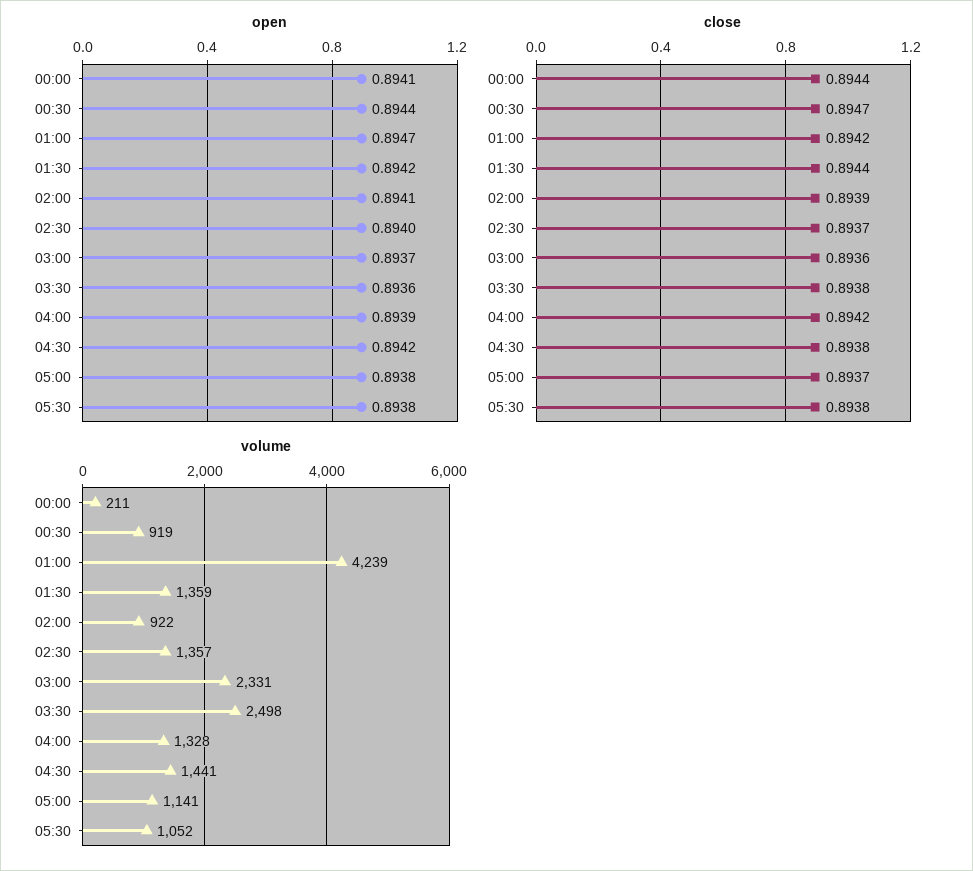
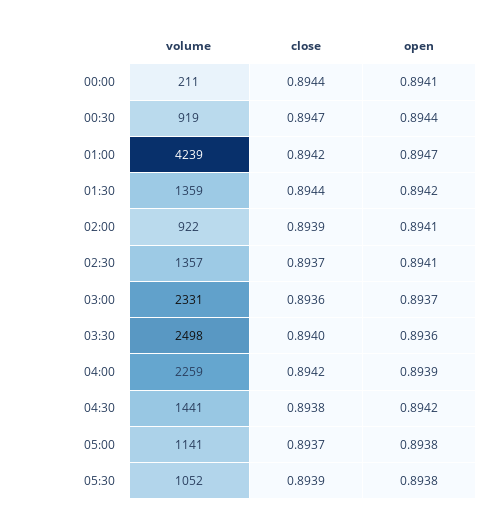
open, 02:30: 0.894 -> 0.8941
close, 03:30: 0.8938 -> 0.894
close, 05:30: 0.8938 -> 0.8939
volume, 04:00: 1328 -> 2259

